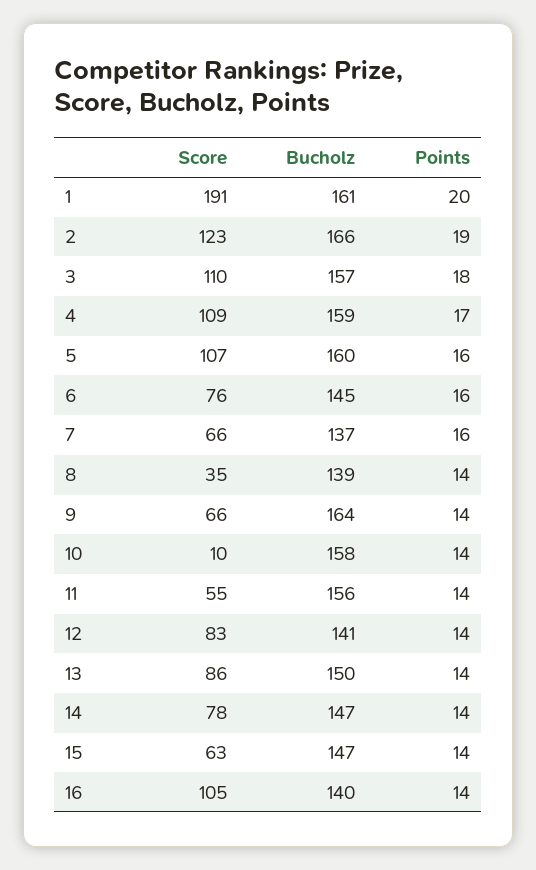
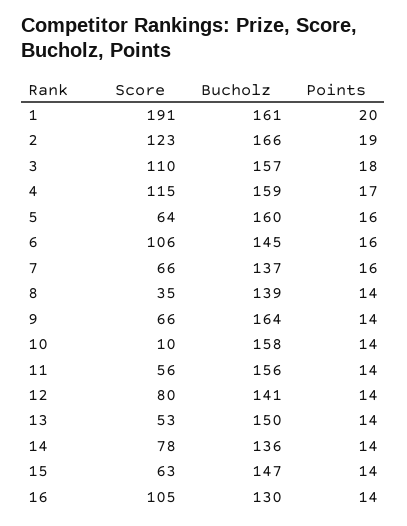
Score, 4: 109 -> 115
Score, 5: 107 -> 64
Score, 6: 76 -> 106
Score, 11: 55 -> 56
Score, 12: 83 -> 80
Score, 13: 86 -> 53
Bucholz, 14: 147 -> 136
Bucholz, 16: 140 -> 130

